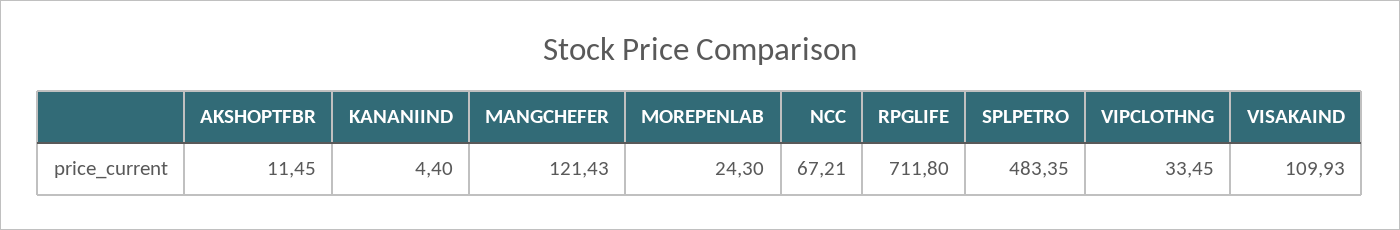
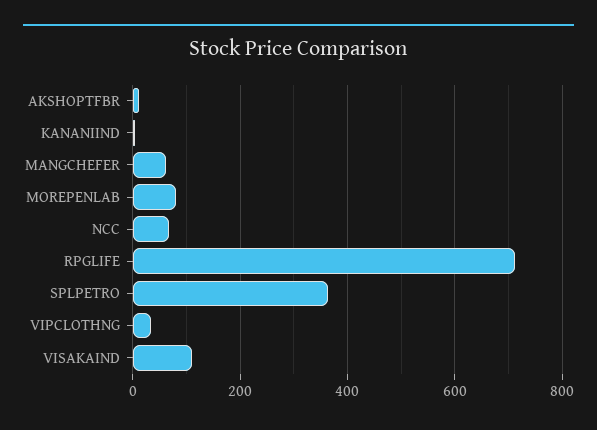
MANGCHEFER: 121.43 -> 60
MOREPENLAB: 24.3 -> 80
SPLPETRO: 483.35 -> 360

